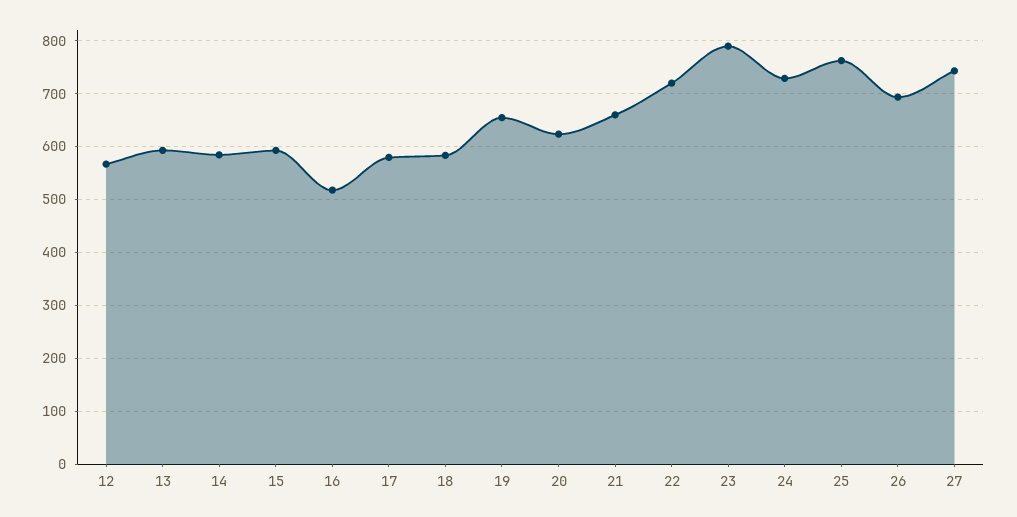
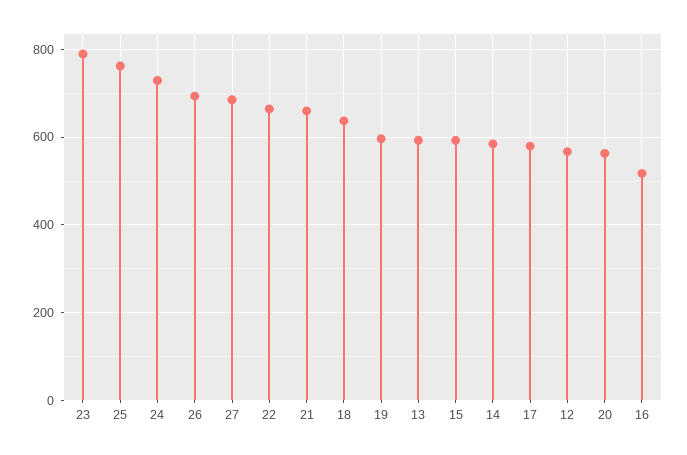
18: 580 -> 640
19: 660 -> 600
20: 620 -> 560
22: 720 -> 660
27: 740 -> 680

